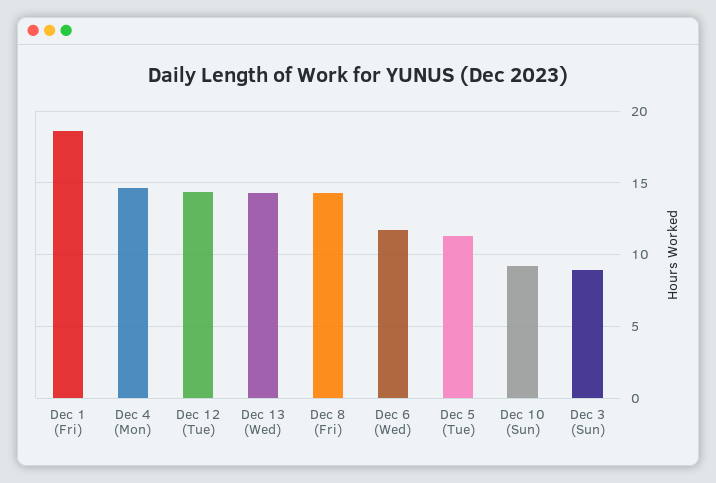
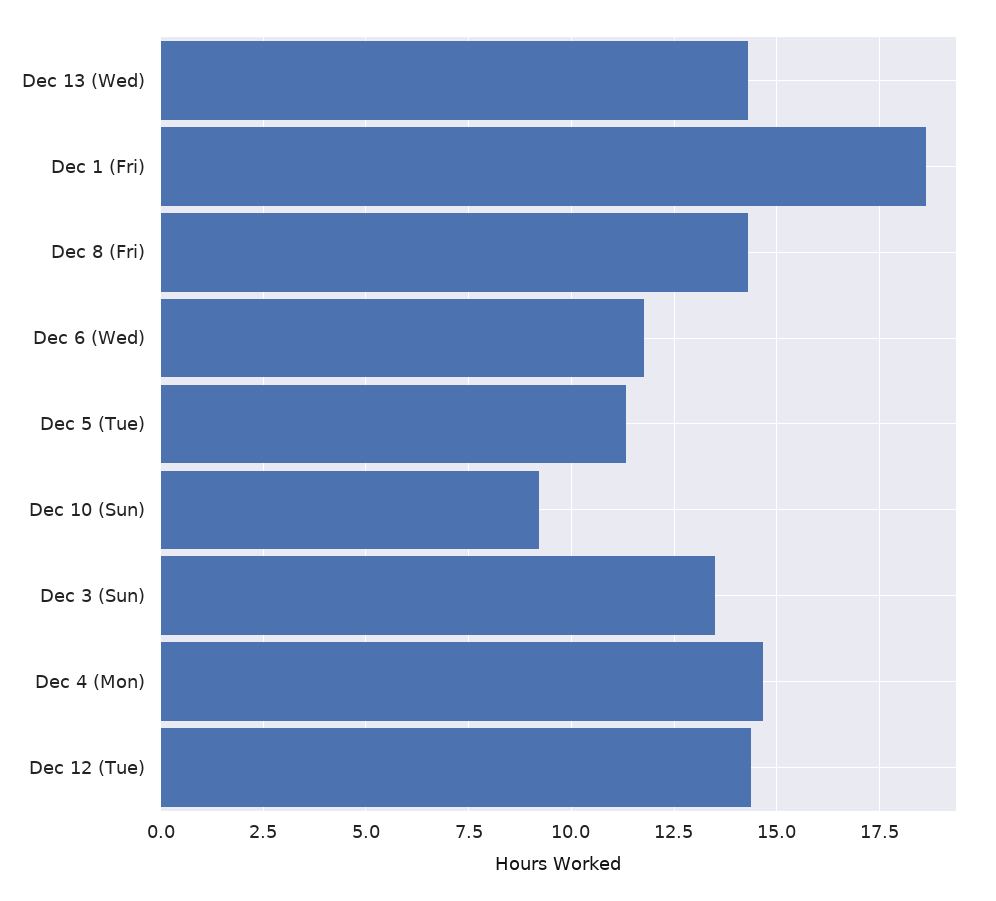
Dec 3 (Sun): 9 -> 13.5

